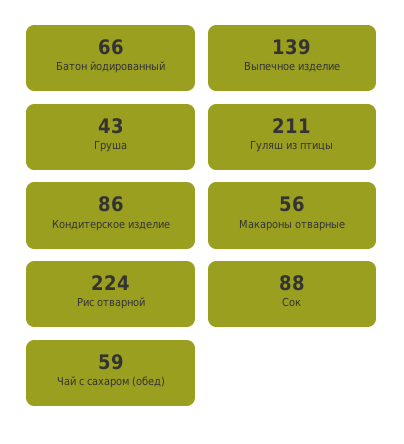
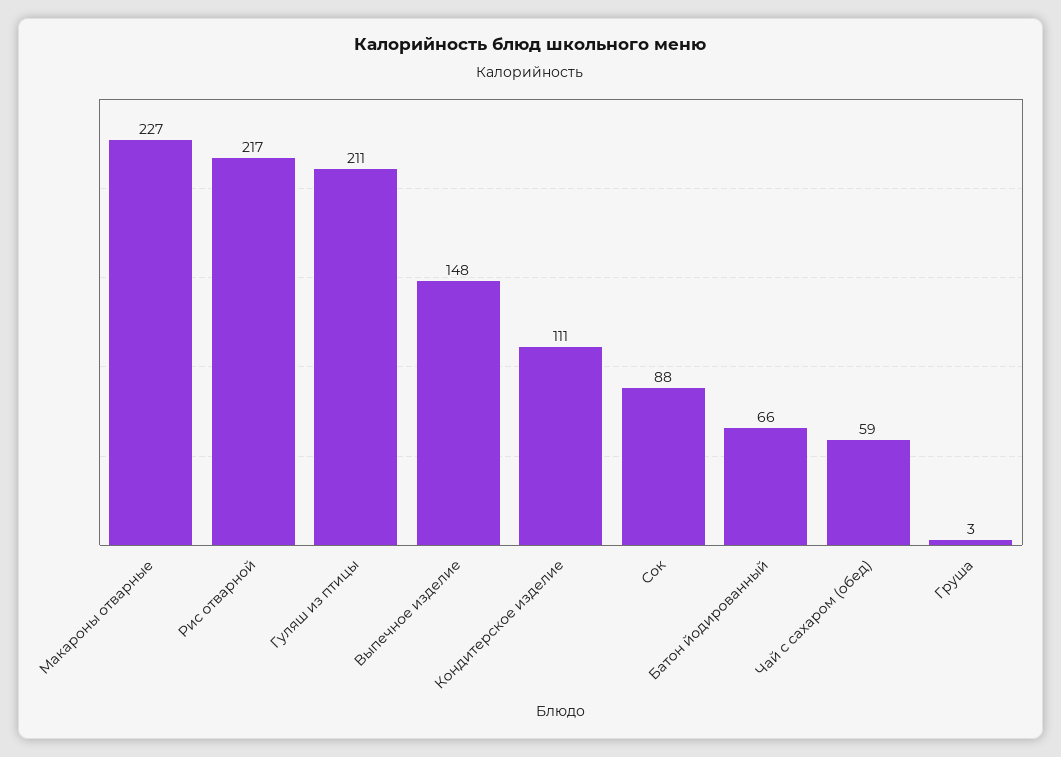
Выпечное изделие: 139 -> 148
Груша: 43 -> 3
Кондитерское изделие: 86 -> 111
Макароны отварные: 56 -> 227
Рис отварной: 224 -> 217

